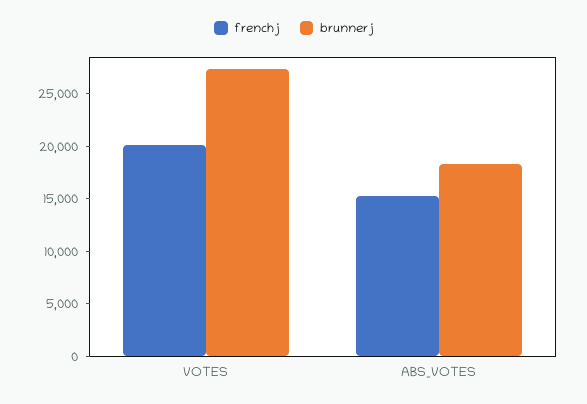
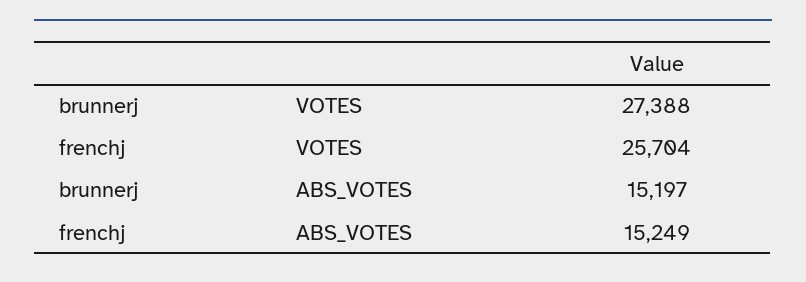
frenchj, VOTES: 20000 -> 25704
brunnerj, ABS_VOTES: 18000 -> 15197

